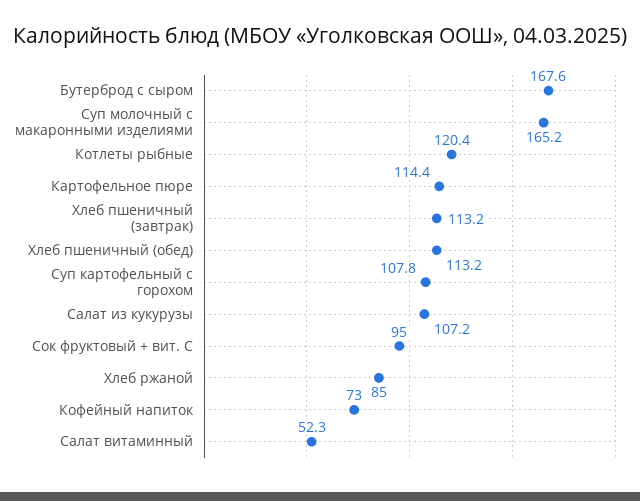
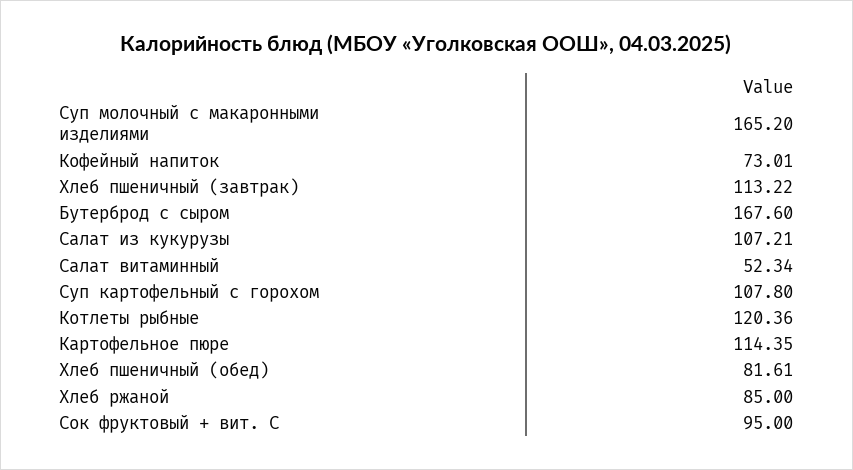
Хлеб пшеничный (обед): 113.2 -> 81.61

